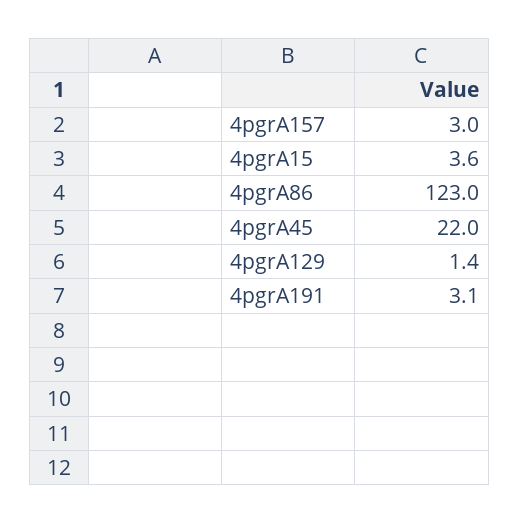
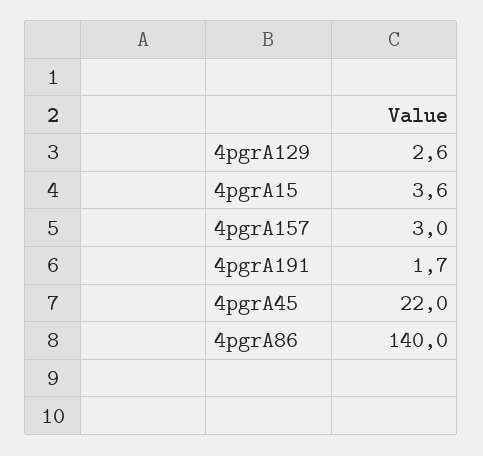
4pgrA86: 123 -> 140
4pgrA129: 1.4 -> 2.6
4pgrA191: 3.1 -> 1.7

